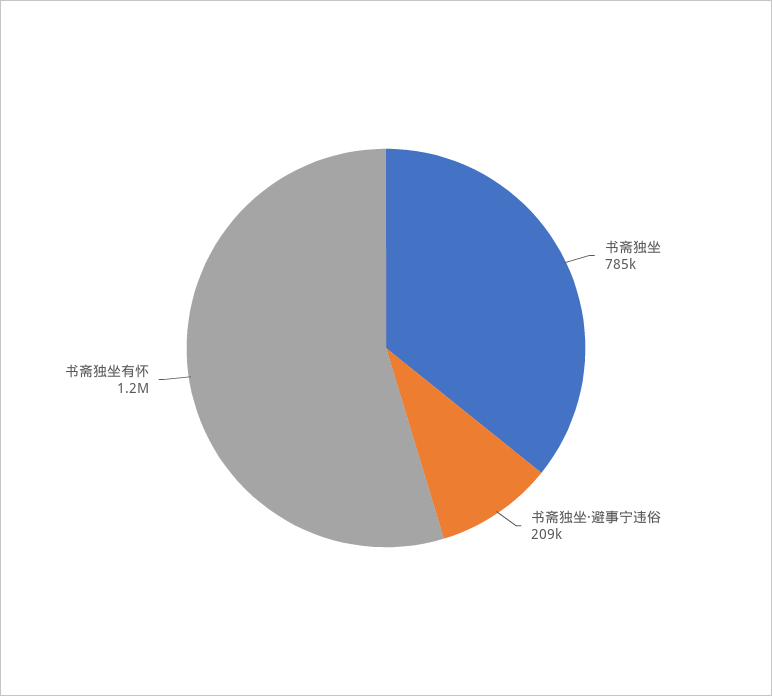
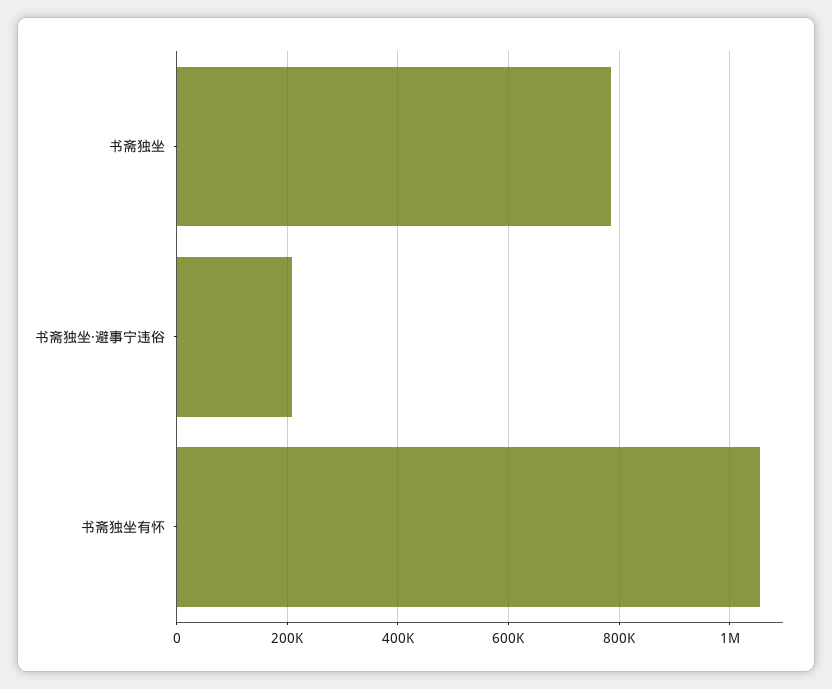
书斋独坐有怀: 1200000 -> 1060000

